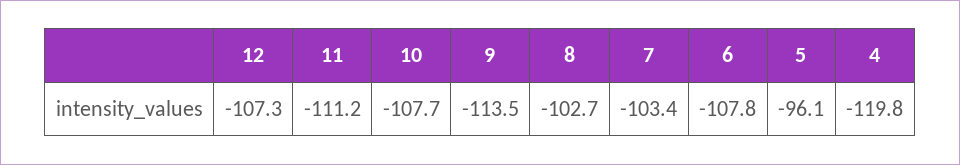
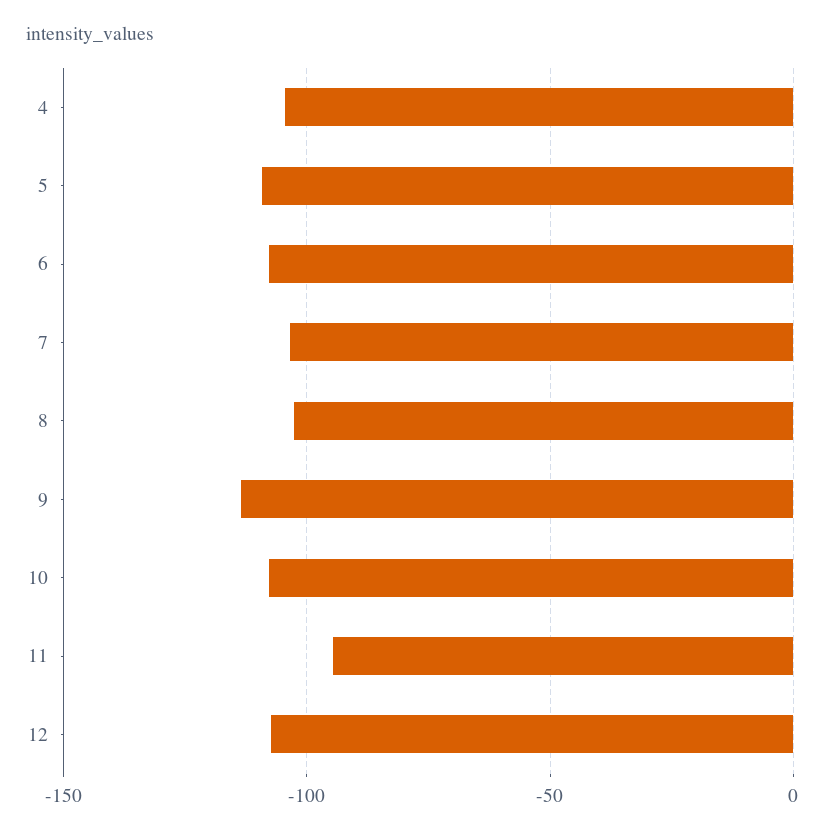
11: -111.2 -> -95
5: -96.1 -> -110
4: -119.8 -> -105

